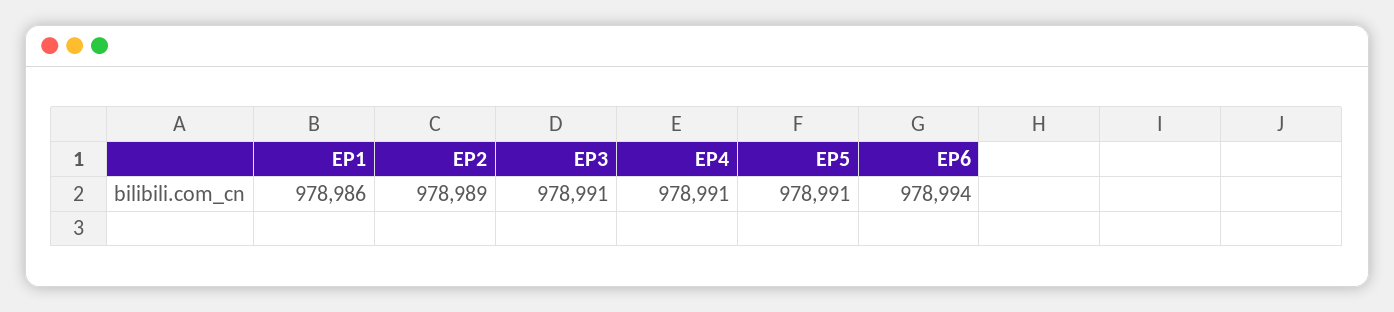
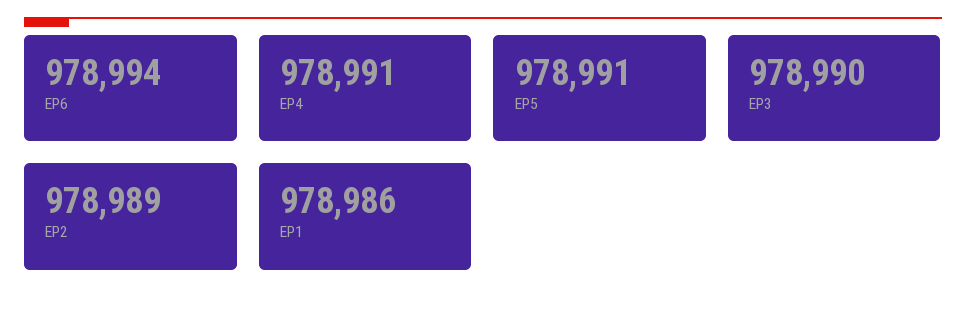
EP3: 978991 -> 978990

